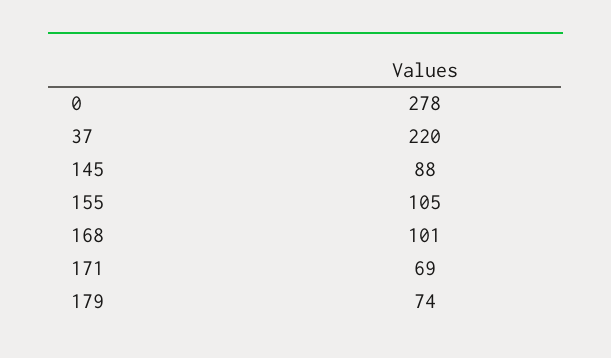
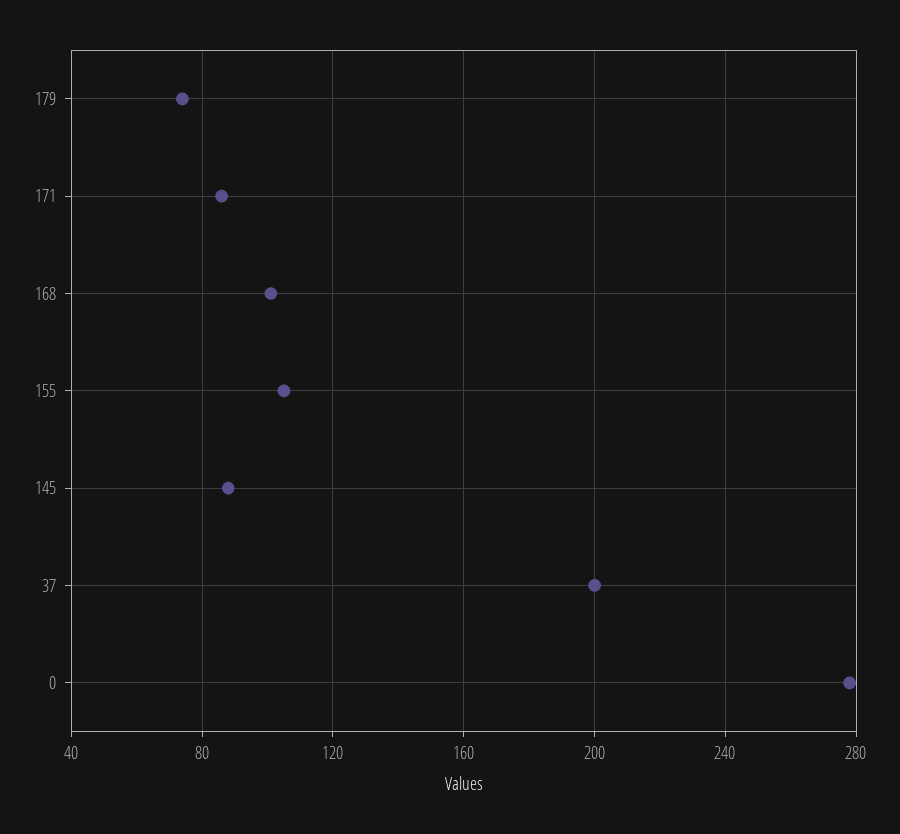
37: 220 -> 200
171: 69 -> 85

